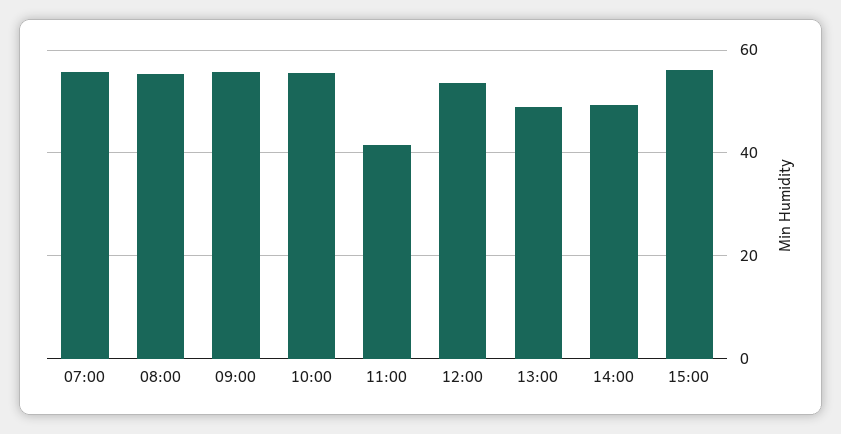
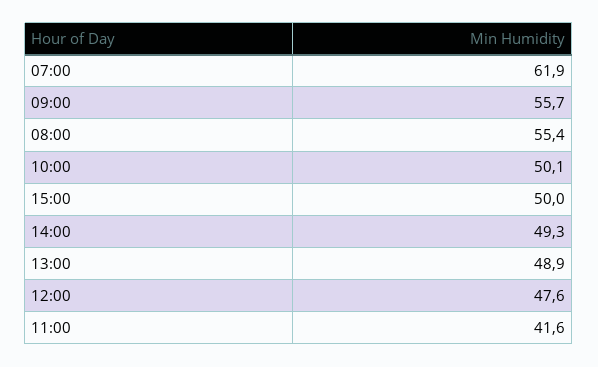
07:00: 56 -> 61.9
10:00: 56 -> 50.1
12:00: 54 -> 47.6
15:00: 56 -> 50

